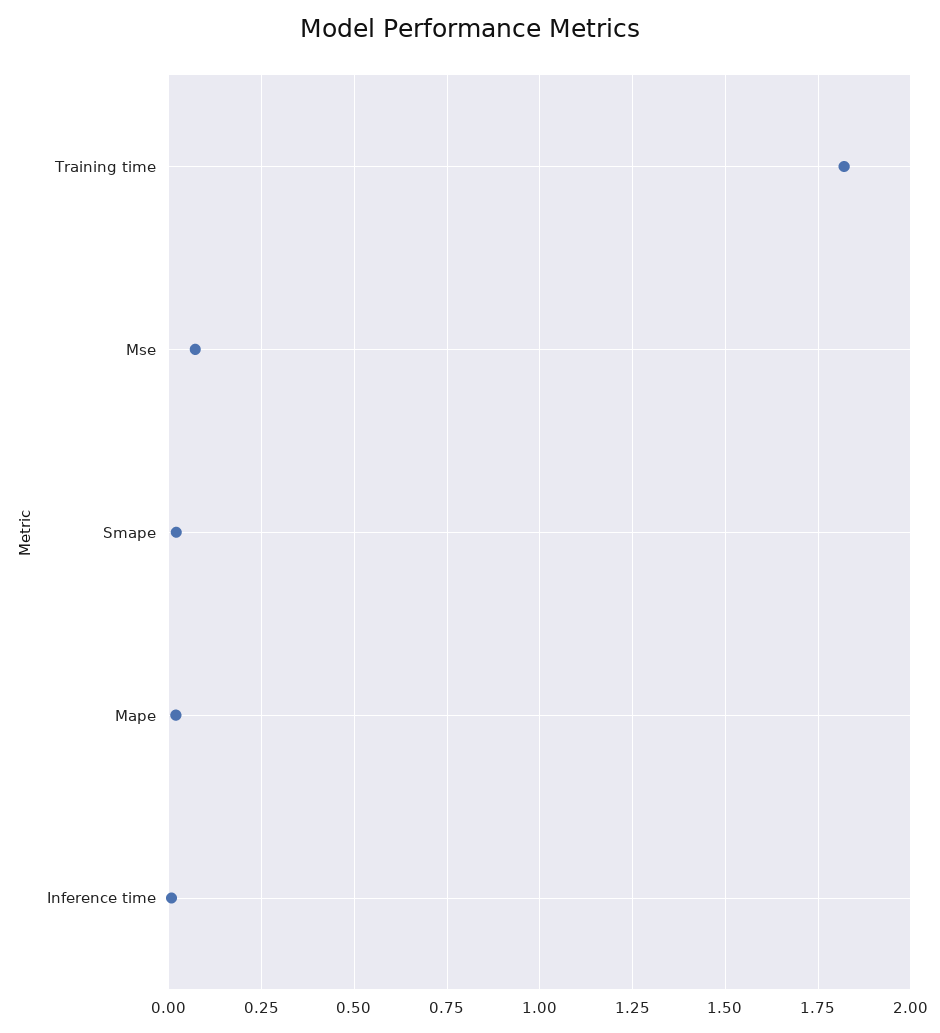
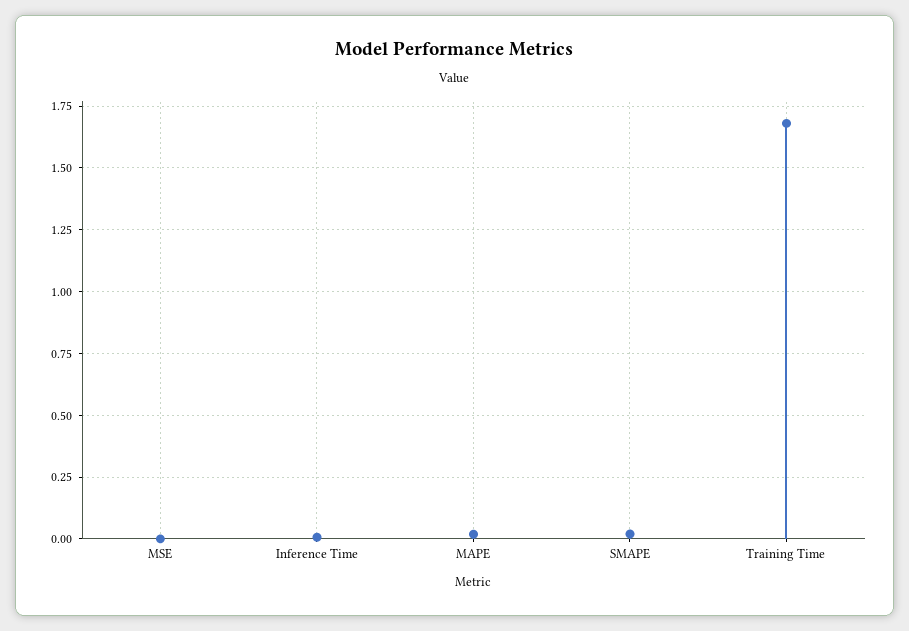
Training time: 1.825 -> 1.675
Mse: 0.075 -> 0

